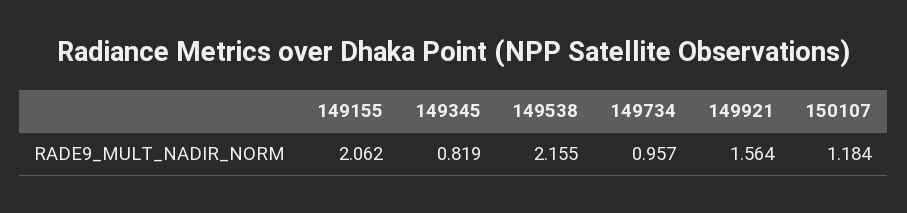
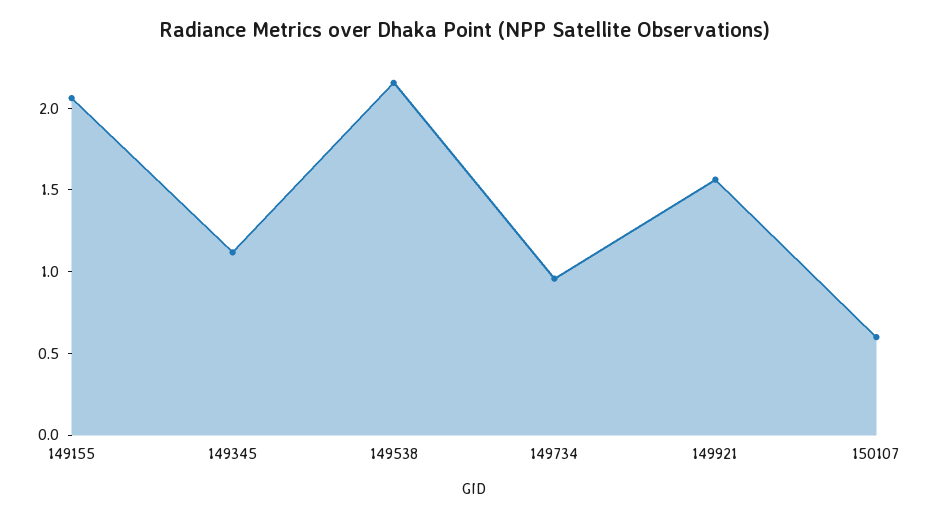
149345: 0.819 -> 1.1
150107: 1.184 -> 0.6

